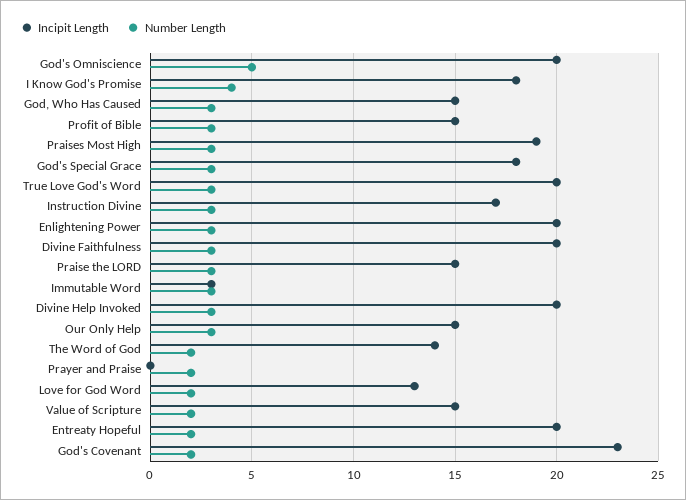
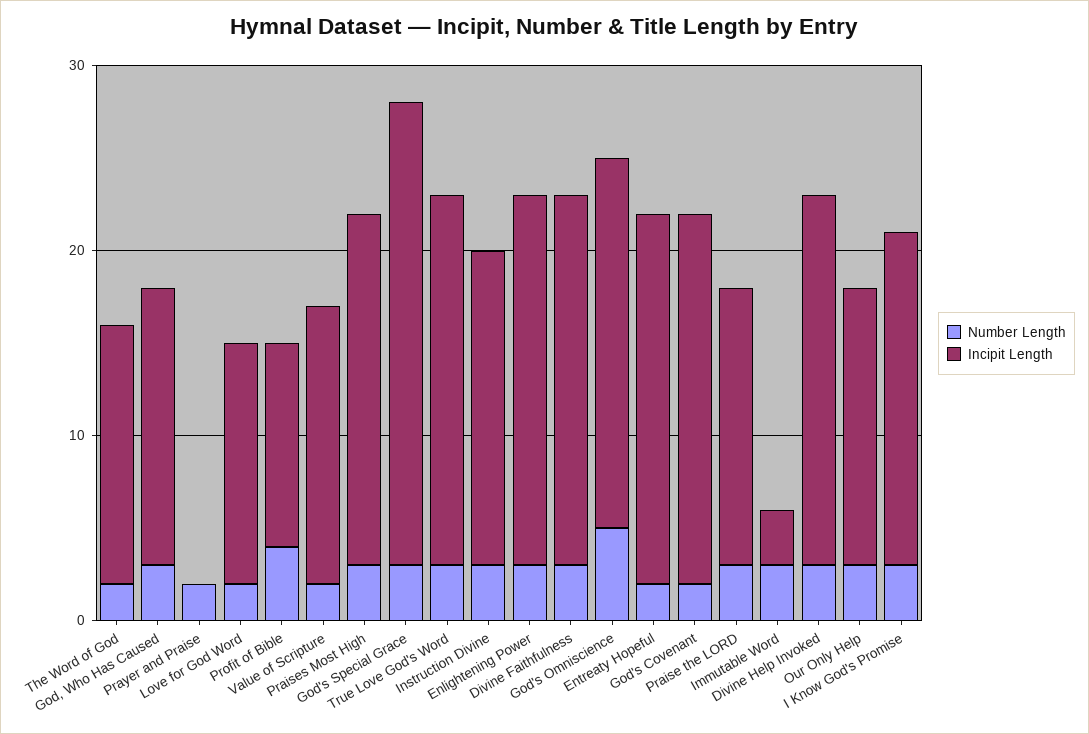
Number Length, I Know God's Promise: 4 -> 3
Incipit Length, Profit of Bible: 15 -> 11
Number Length, Profit of Bible: 3 -> 4
Incipit Length, God's Special Grace: 18 -> 25
Incipit Length, God's Covenant: 23 -> 20

